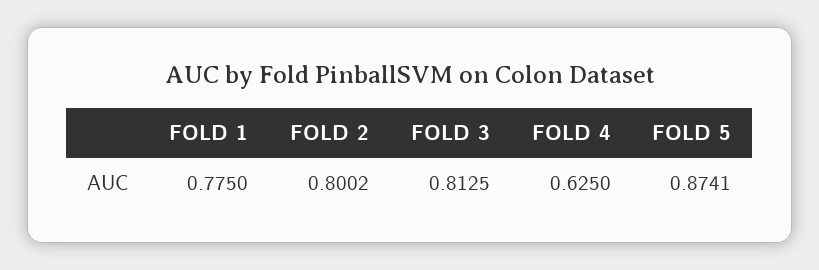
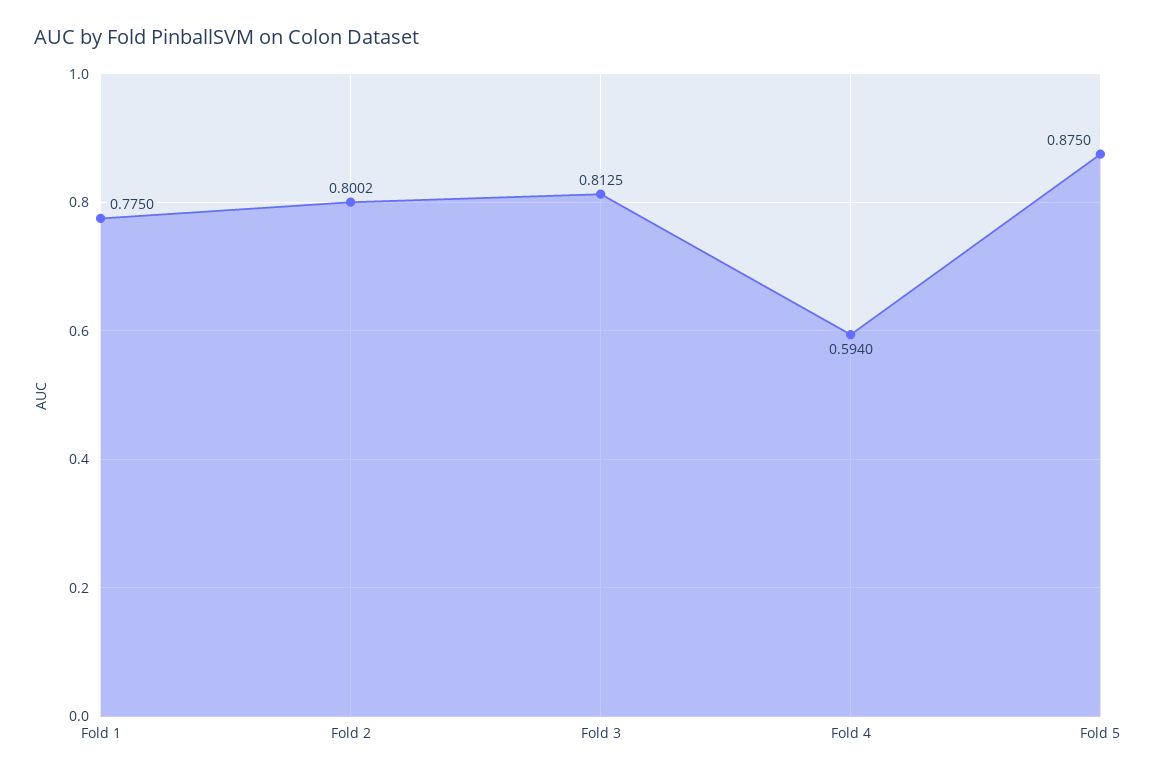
FOLD 4: 0.625 -> 0.594
FOLD 5: 0.8741 -> 0.875

